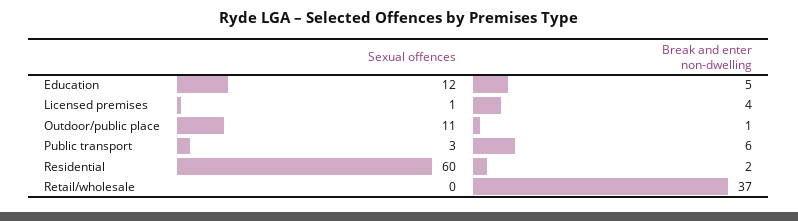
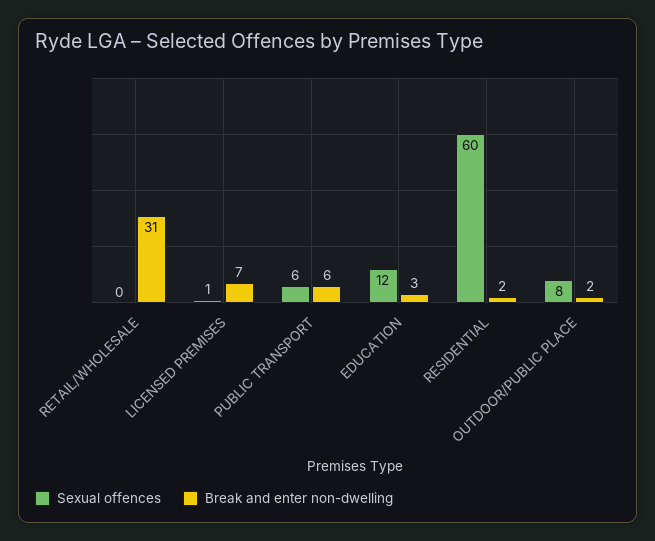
Break and enter non-dwelling, Education: 5 -> 3
Break and enter non-dwelling, Licensed premises: 4 -> 7
Sexual offences, Outdoor/public place: 11 -> 8
Break and enter non-dwelling, Outdoor/public place: 1 -> 2
Sexual offences, Public transport: 3 -> 6
Break and enter non-dwelling, Retail/wholesale: 37 -> 31

